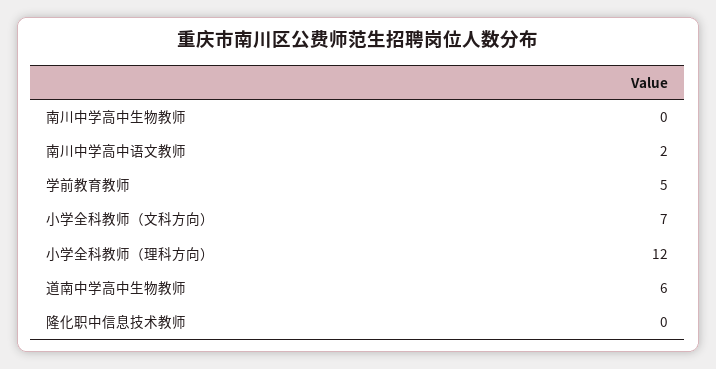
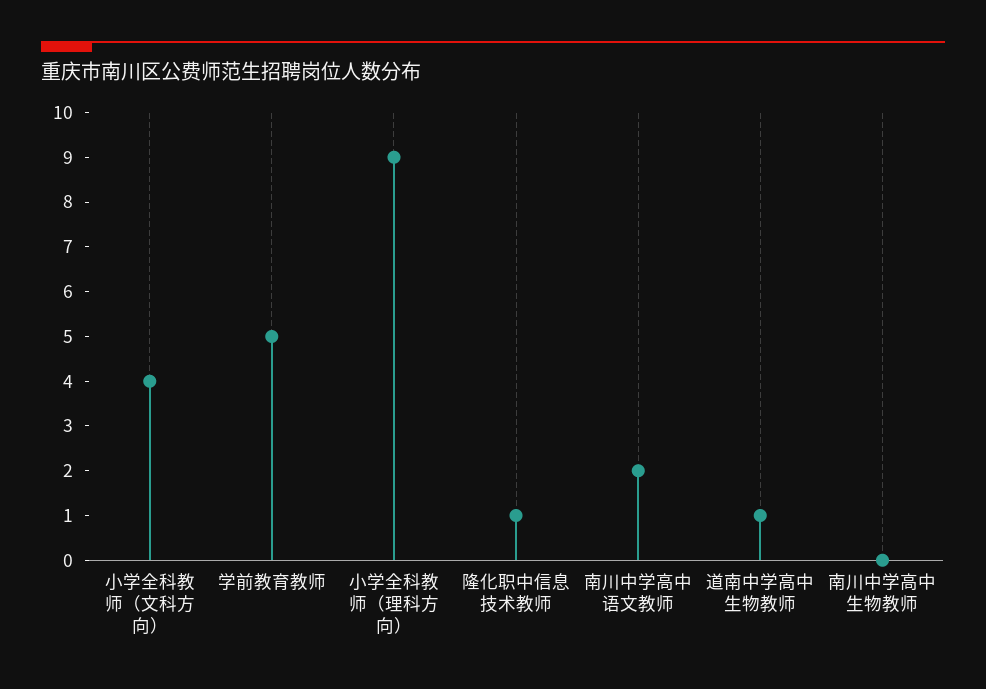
小学全科教师（文科方向）: 7 -> 4
小学全科教师（理科方向）: 12 -> 9
道南中学高中生物教师: 6 -> 1
隆化职中信息技术教师: 0 -> 1

